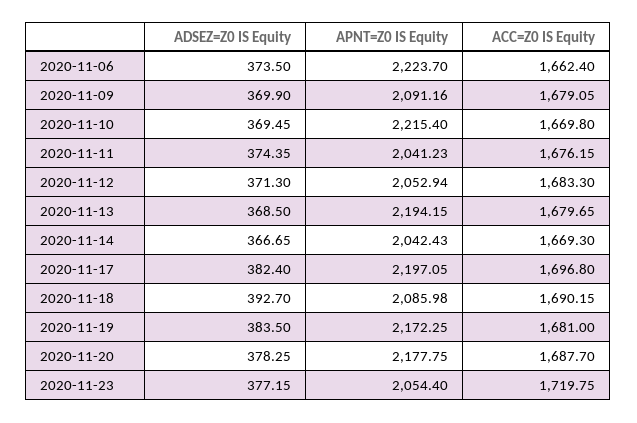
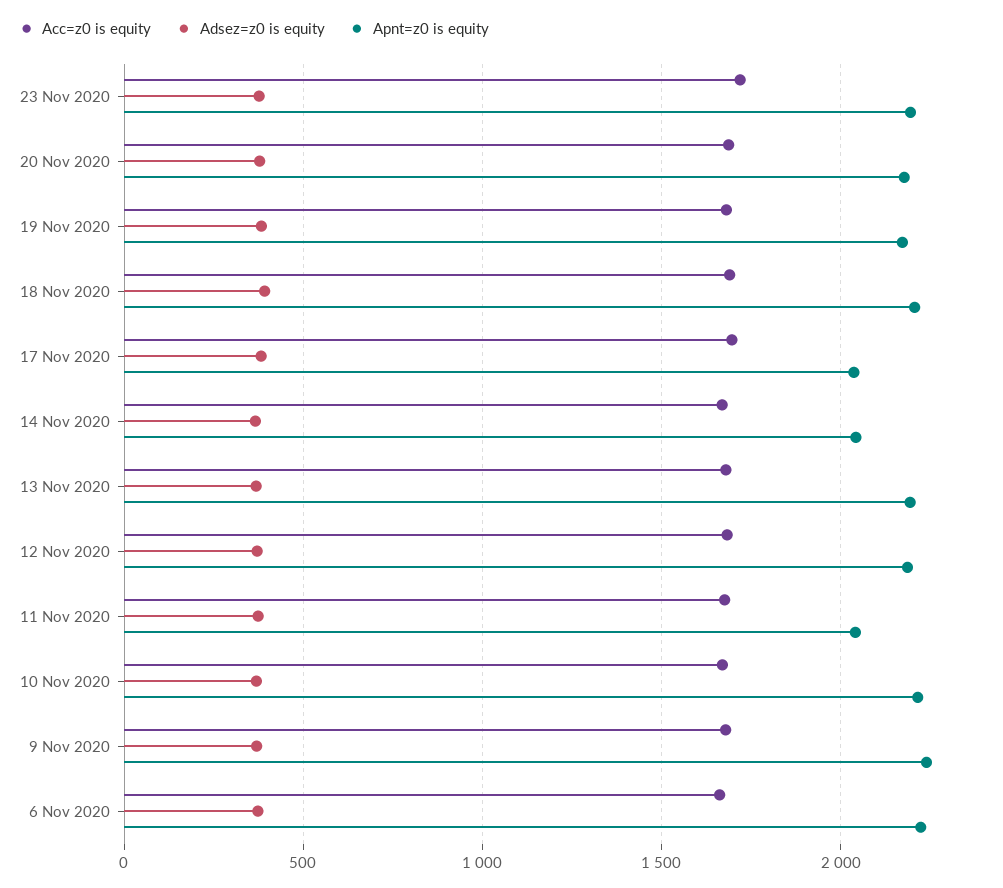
APNT=Z0 IS Equity, 2020-11-09: 2091.16 -> 2250
APNT=Z0 IS Equity, 2020-11-12: 2052.94 -> 2200
APNT=Z0 IS Equity, 2020-11-17: 2197.05 -> 2050
APNT=Z0 IS Equity, 2020-11-18: 2085.98 -> 2200
APNT=Z0 IS Equity, 2020-11-23: 2054.4 -> 2200

